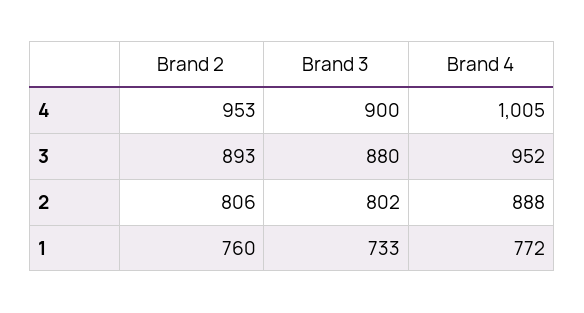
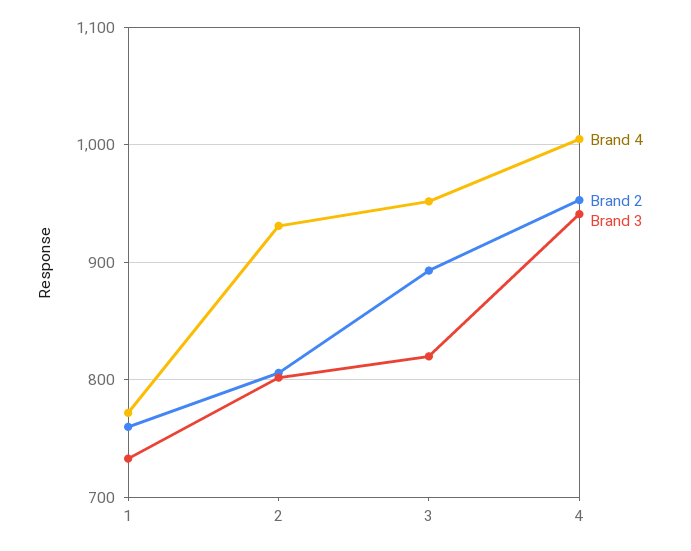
Brand 3, 4: 900 -> 940
Brand 3, 3: 880 -> 820
Brand 4, 2: 888 -> 930

